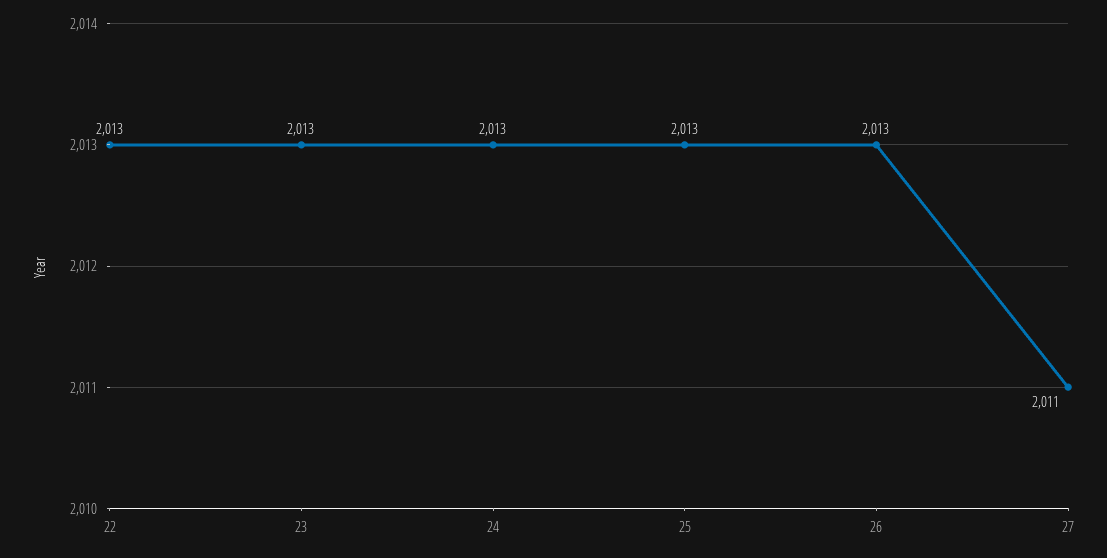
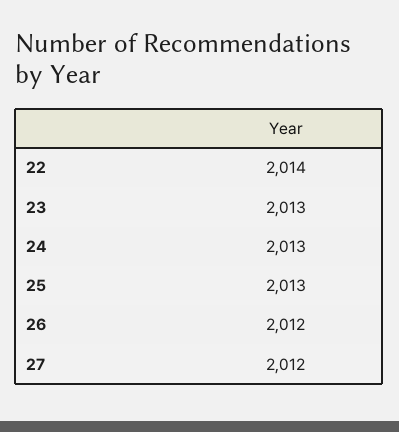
22: 2013 -> 2014
26: 2013 -> 2012
27: 2011 -> 2012

